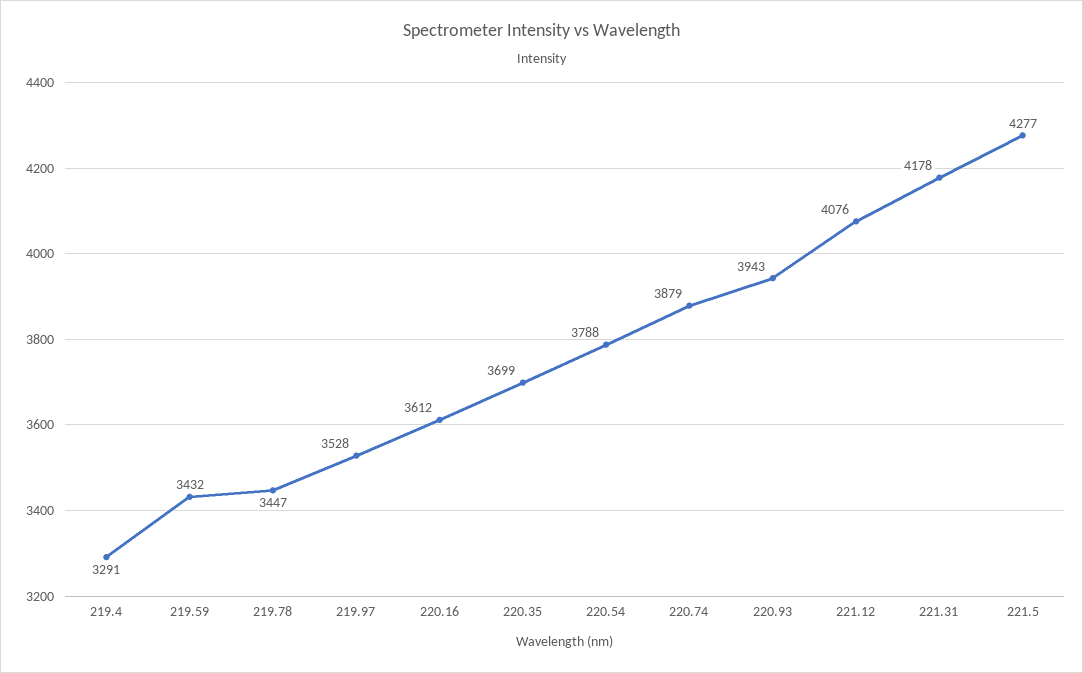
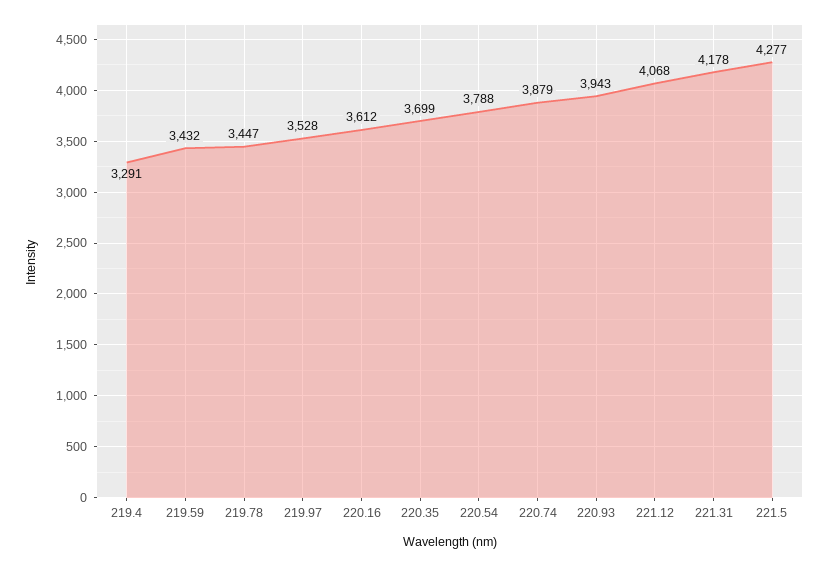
221.12: 4076 -> 4068

